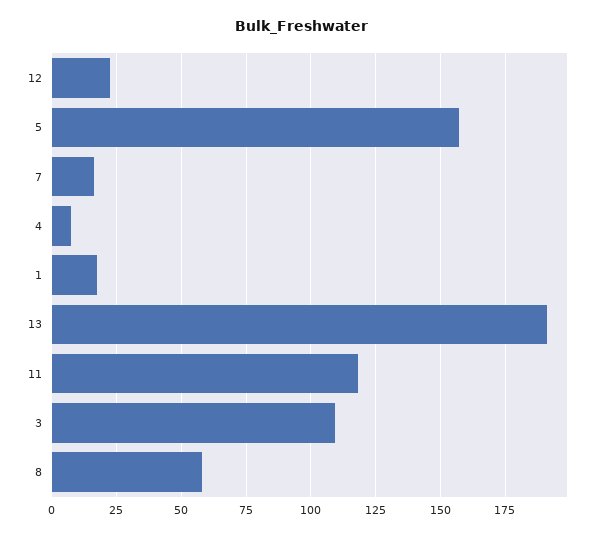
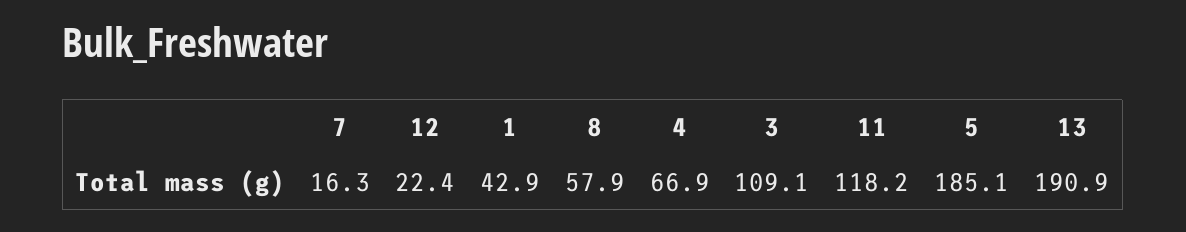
5: 157.5 -> 185.1
4: 7.5 -> 66.9
1: 17.5 -> 42.9

